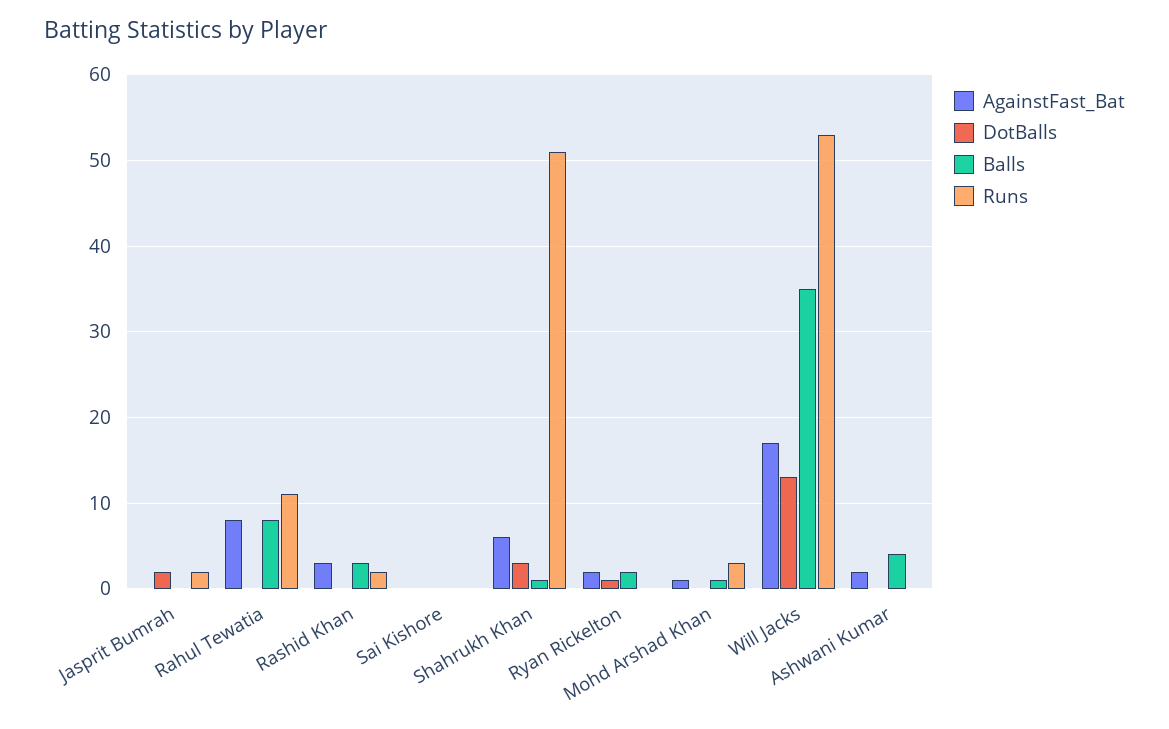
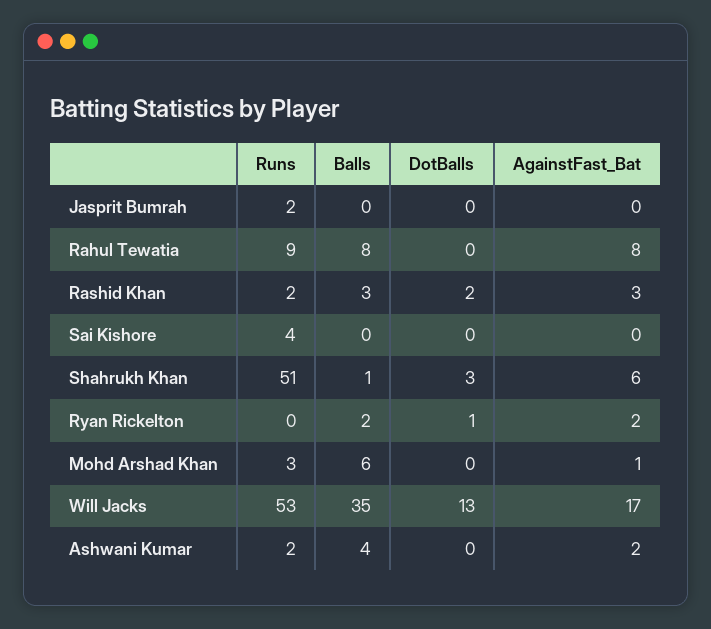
DotBalls, Jasprit Bumrah: 2 -> 0
Runs, Rahul Tewatia: 11 -> 9
DotBalls, Rashid Khan: 0 -> 2
Runs, Sai Kishore: 0 -> 4
Balls, Mohd Arshad Khan: 1 -> 6
Runs, Ashwani Kumar: 0 -> 2

